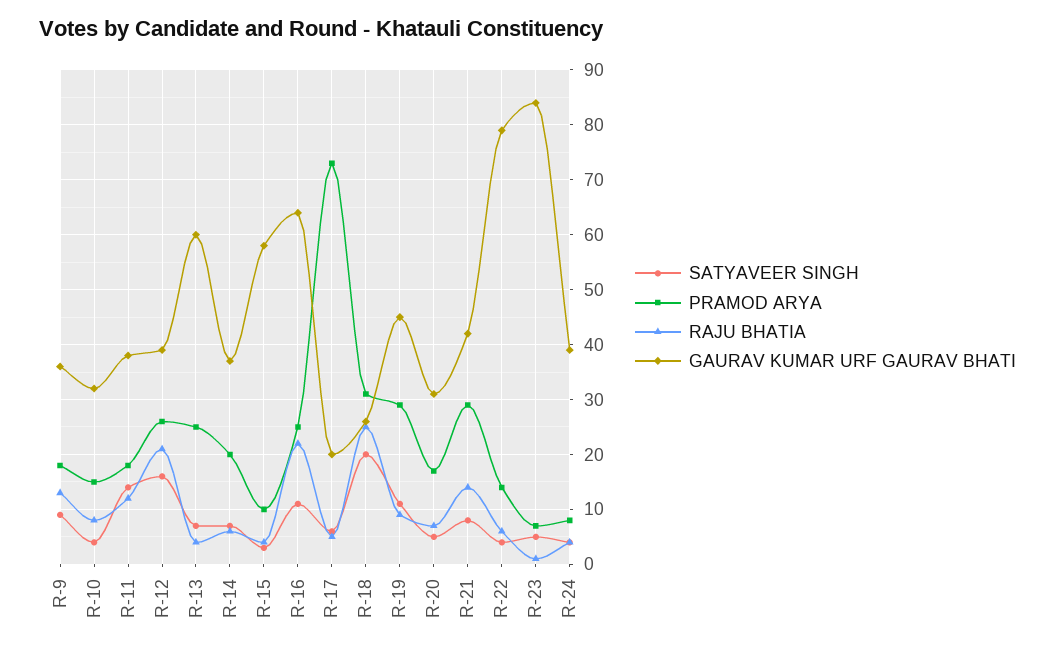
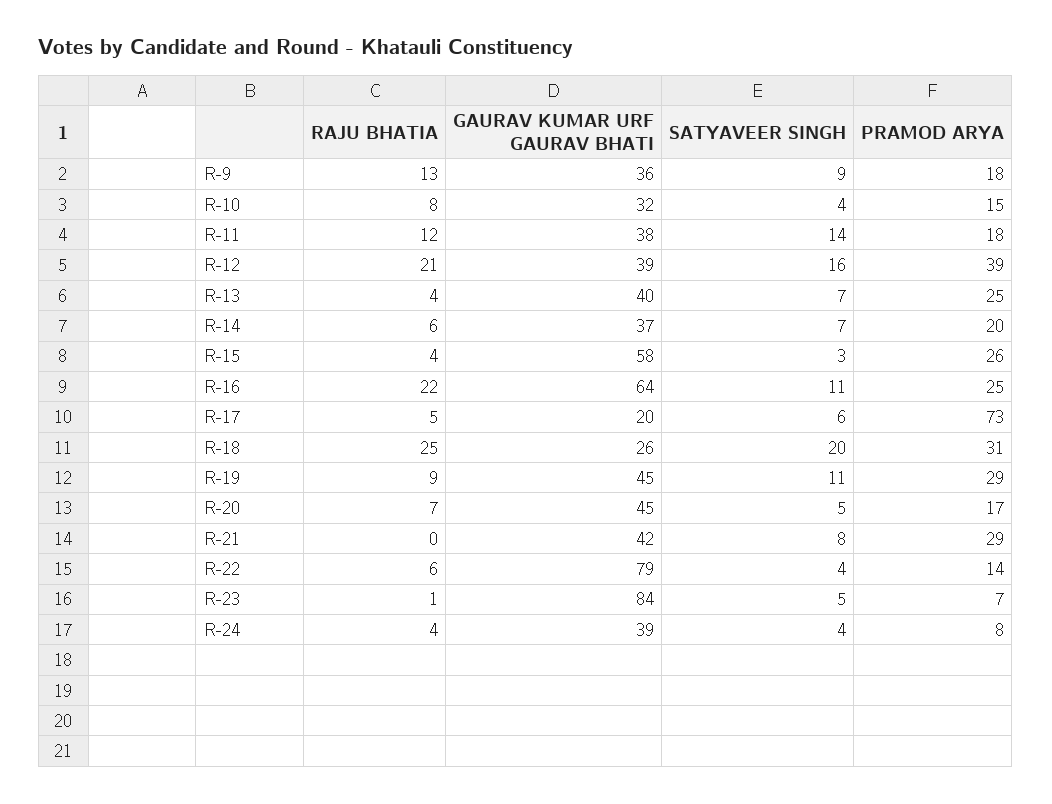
PRAMOD ARYA, R-12: 25 -> 39
GAURAV KUMAR URF GAURAV BHATI, R-13: 60 -> 40
PRAMOD ARYA, R-15: 10 -> 26
GAURAV KUMAR URF GAURAV BHATI, R-20: 30 -> 45
RAJU BHATIA, R-21: 15 -> 0

